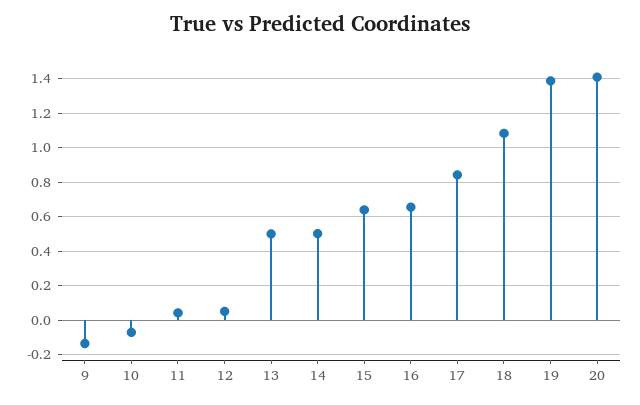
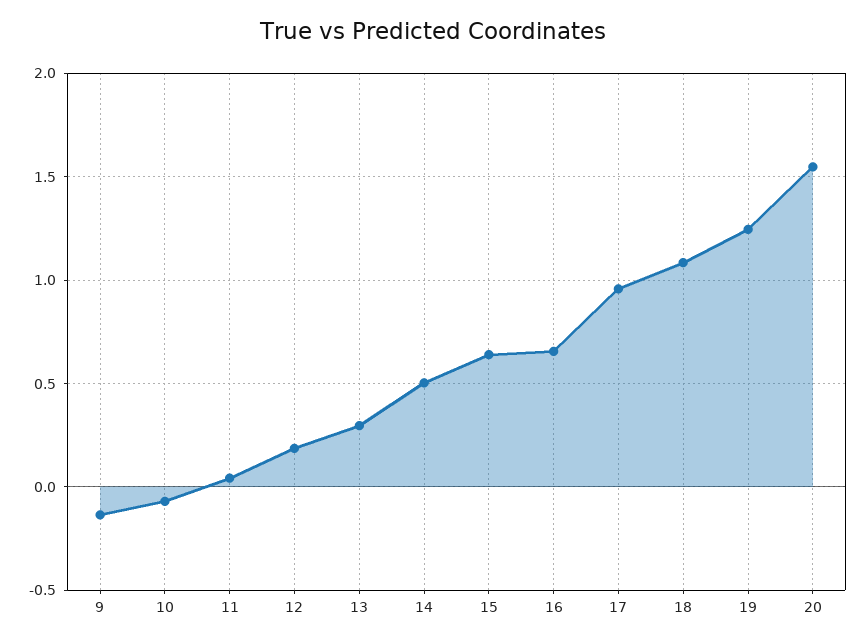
12: 0.05 -> 0.2
13: 0.5 -> 0.3
17: 0.85 -> 0.95
19: 1.4 -> 1.25
20: 1.4 -> 1.55

